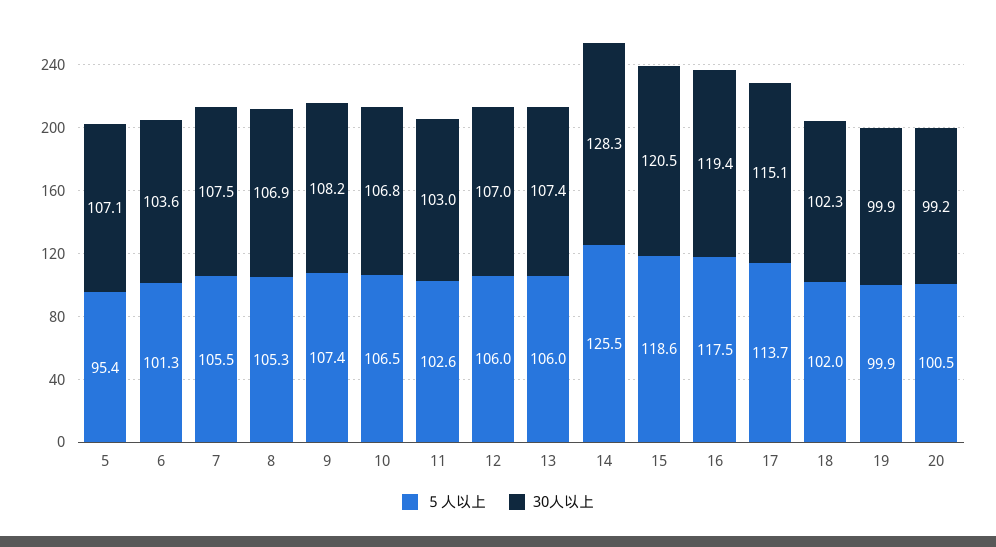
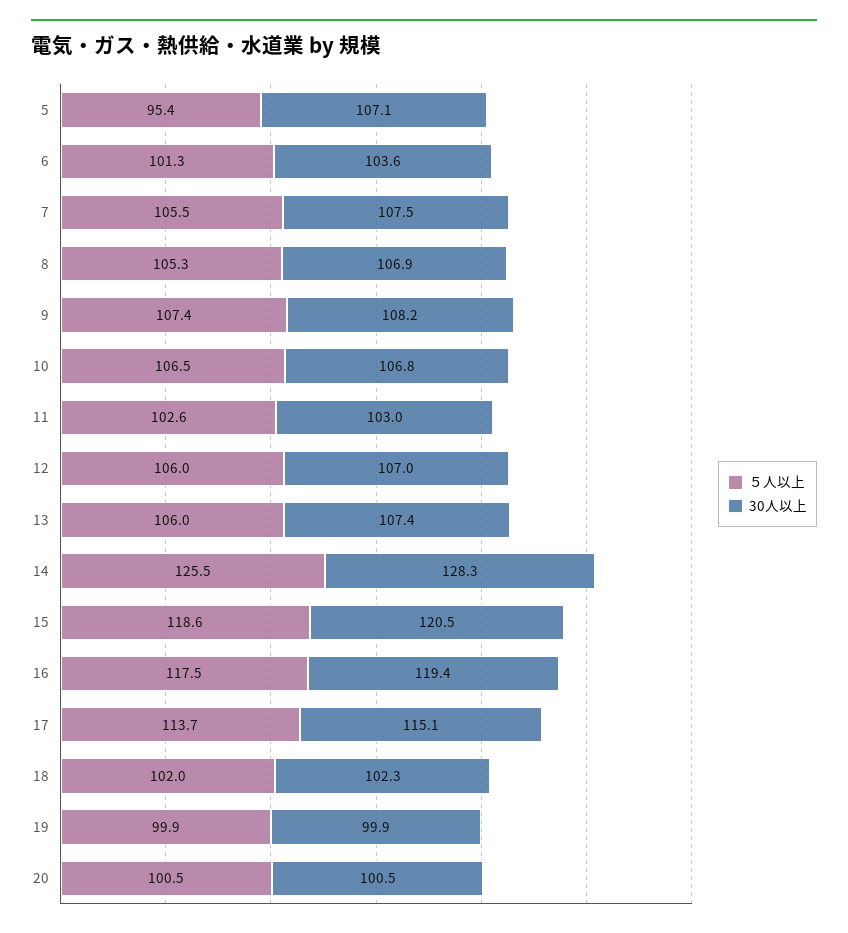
30人以上, 20: 99.2 -> 100.5

